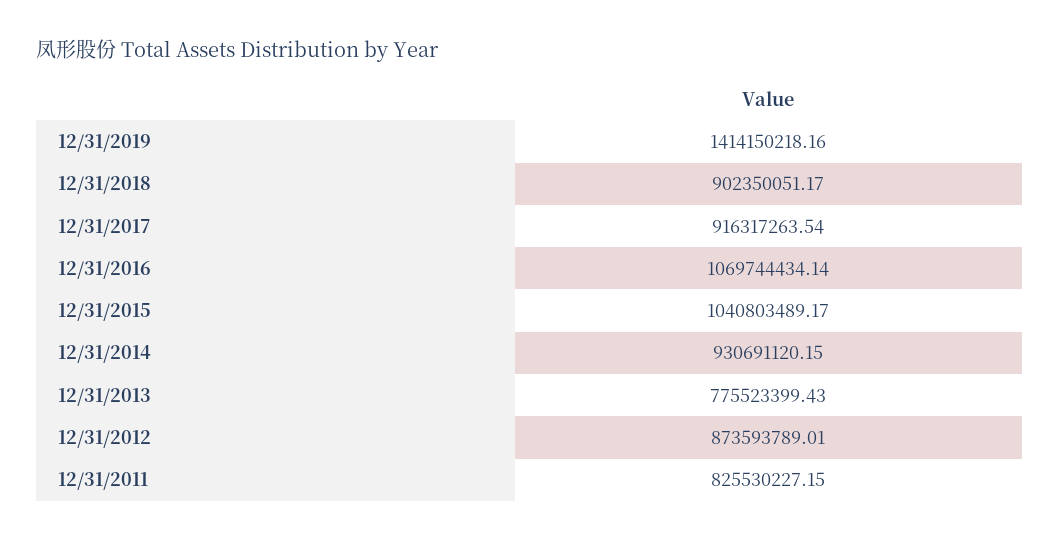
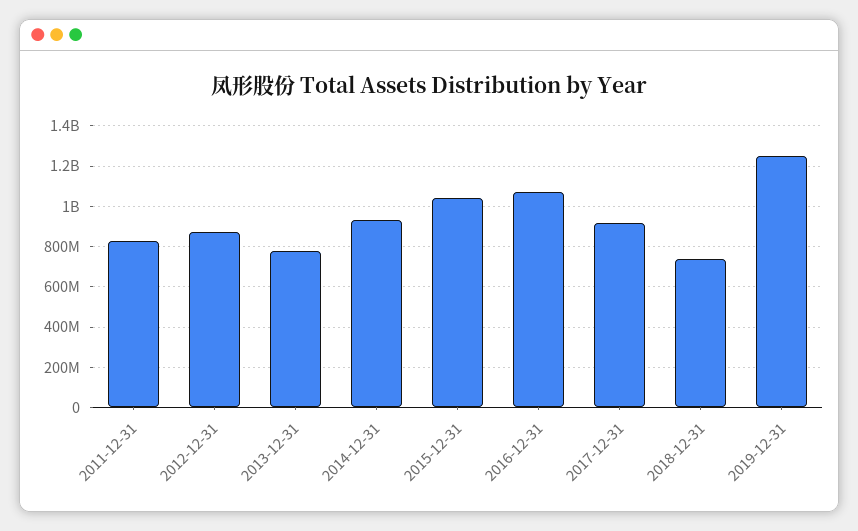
12/31/2019: 1414150218.16 -> 1250000000
12/31/2018: 902350051.17 -> 750000000

